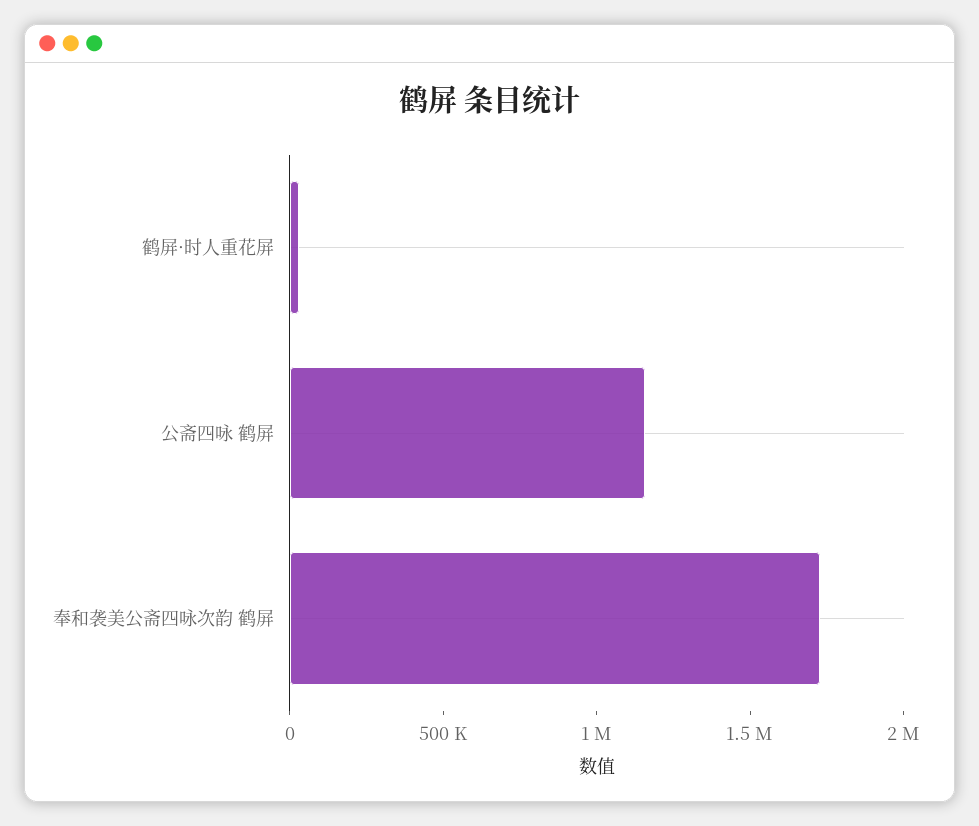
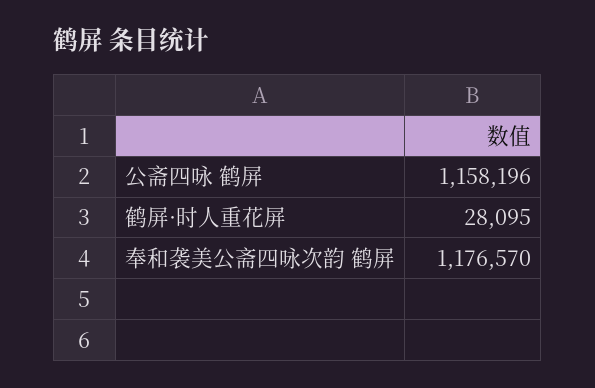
奉和袭美公斋四咏次韵 鹤屏: 1700000 -> 1176570

